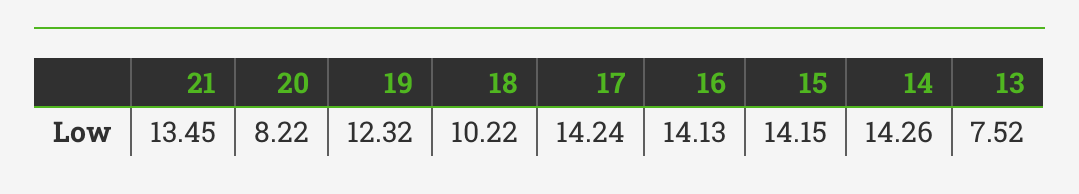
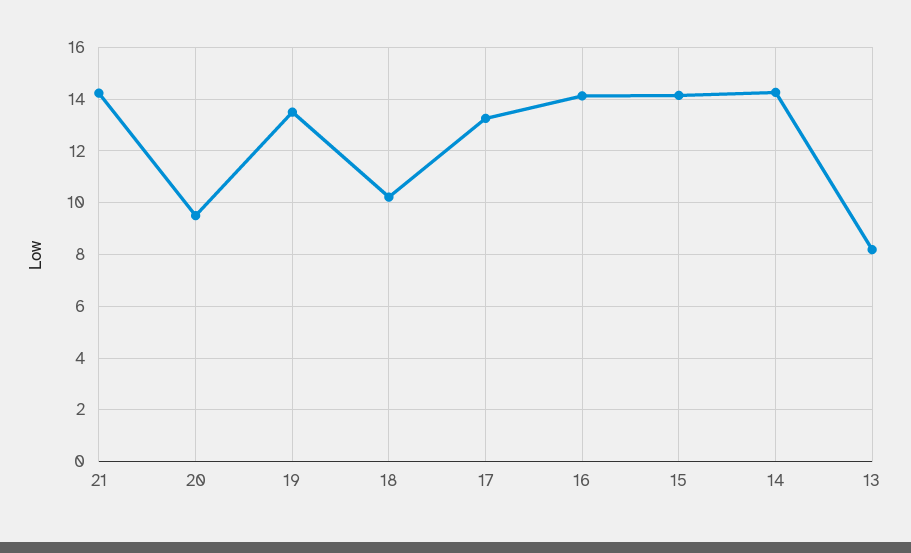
21: 13.45 -> 14.25
20: 8.22 -> 9.5
19: 12.32 -> 13.5
17: 14.24 -> 13.25
13: 7.52 -> 8.25

